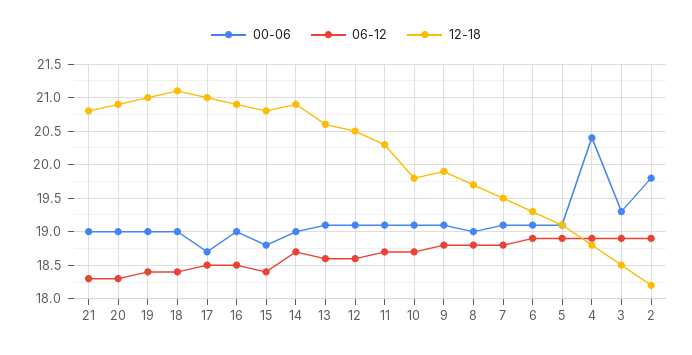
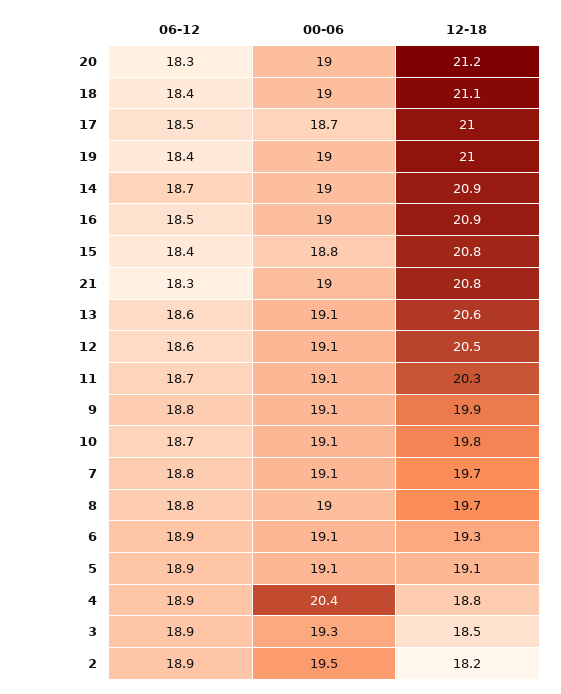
12-18, 20: 20.9 -> 21.2
12-18, 7: 19.5 -> 19.7
00-06, 2: 19.8 -> 19.5

